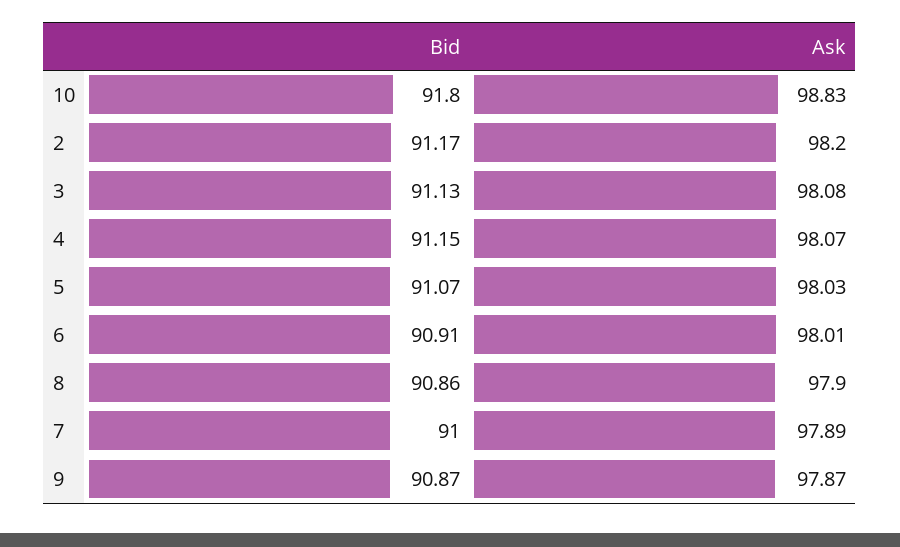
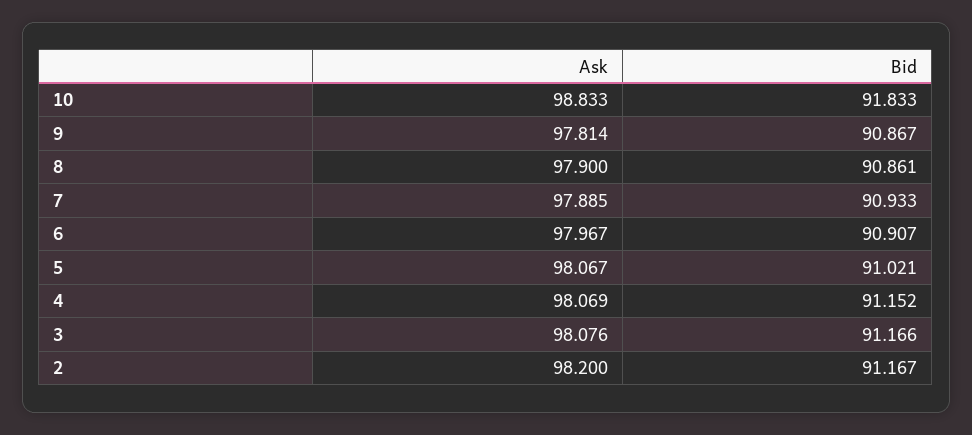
Bid, 10: 91.8 -> 91.833
Bid, 3: 91.13 -> 91.166
Bid, 5: 91.07 -> 91.021
Ask, 5: 98.03 -> 98.067
Ask, 6: 98.01 -> 97.967
Bid, 7: 91 -> 90.933
Ask, 9: 97.87 -> 97.814

